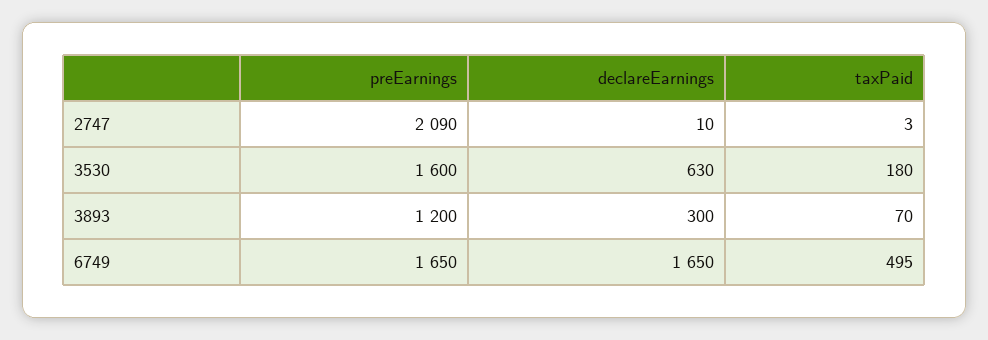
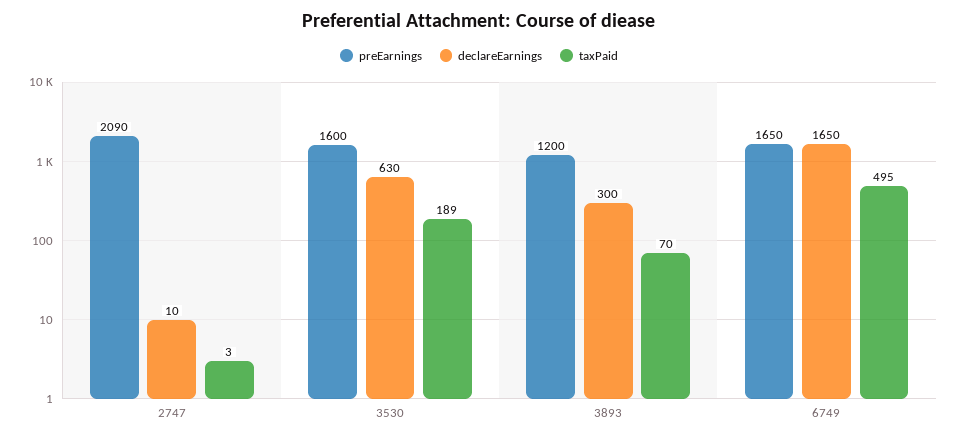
taxPaid, 3530: 180 -> 189

